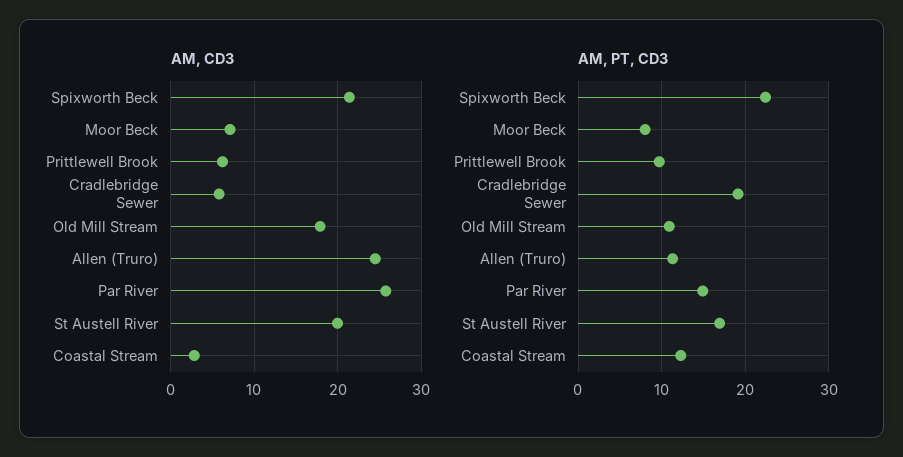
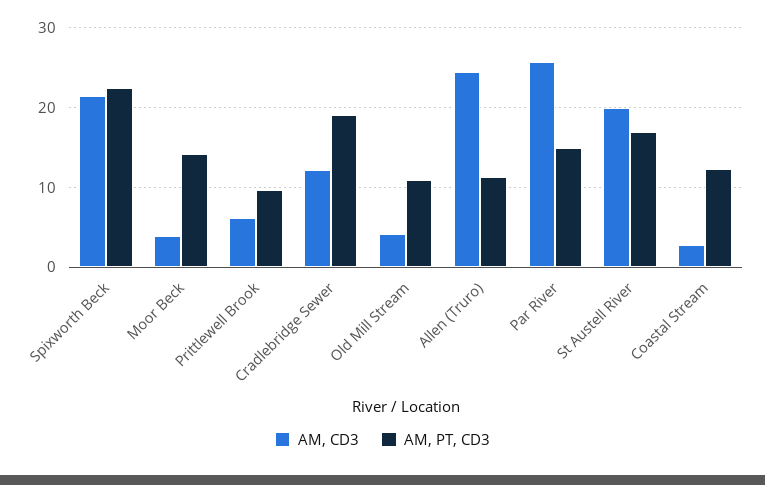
AM, CD3, Moor Beck: 7 -> 4
AM, CD3, Cradlebridge Sewer: 6 -> 12
AM, CD3, Old Mill Stream: 18 -> 4
AM, PT, CD3, Moor Beck: 8 -> 14

